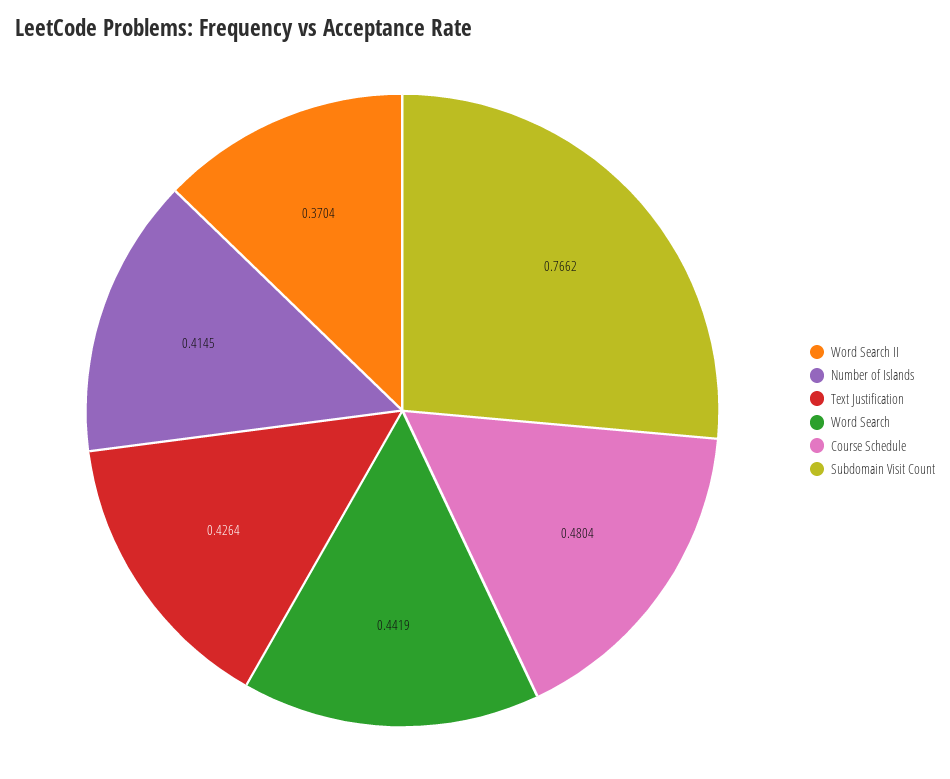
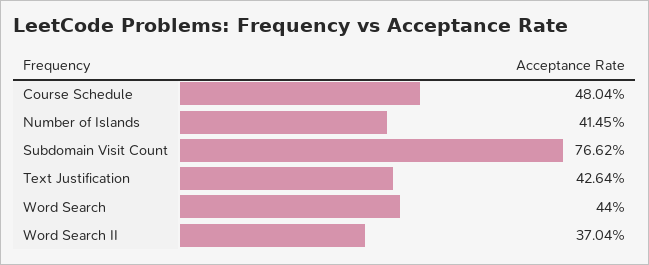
Word Search: 0.4419 -> 0.44

